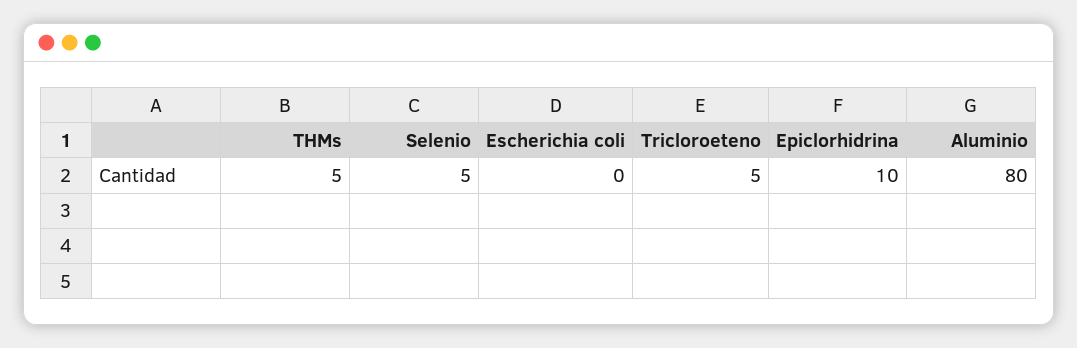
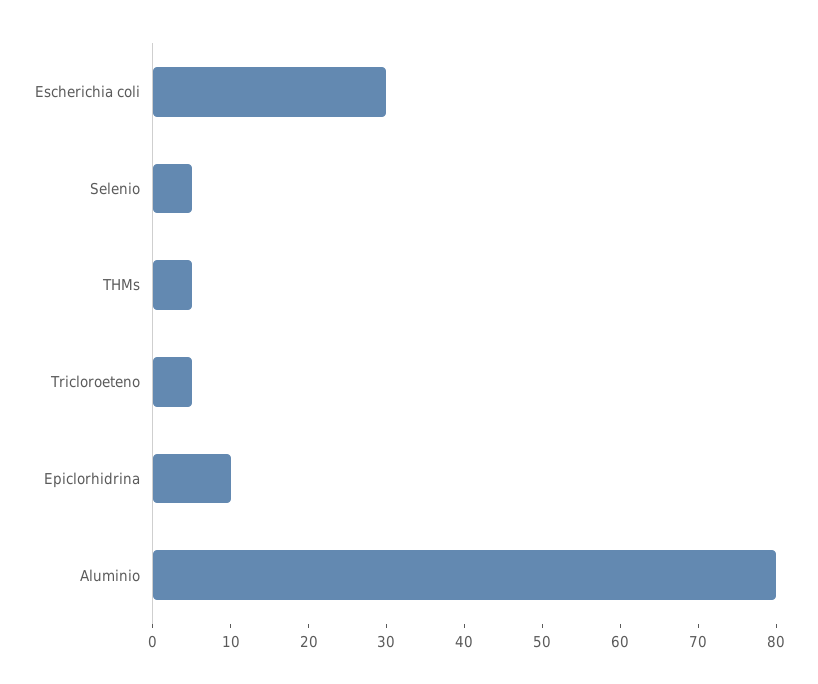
Escherichia coli: 0 -> 30

